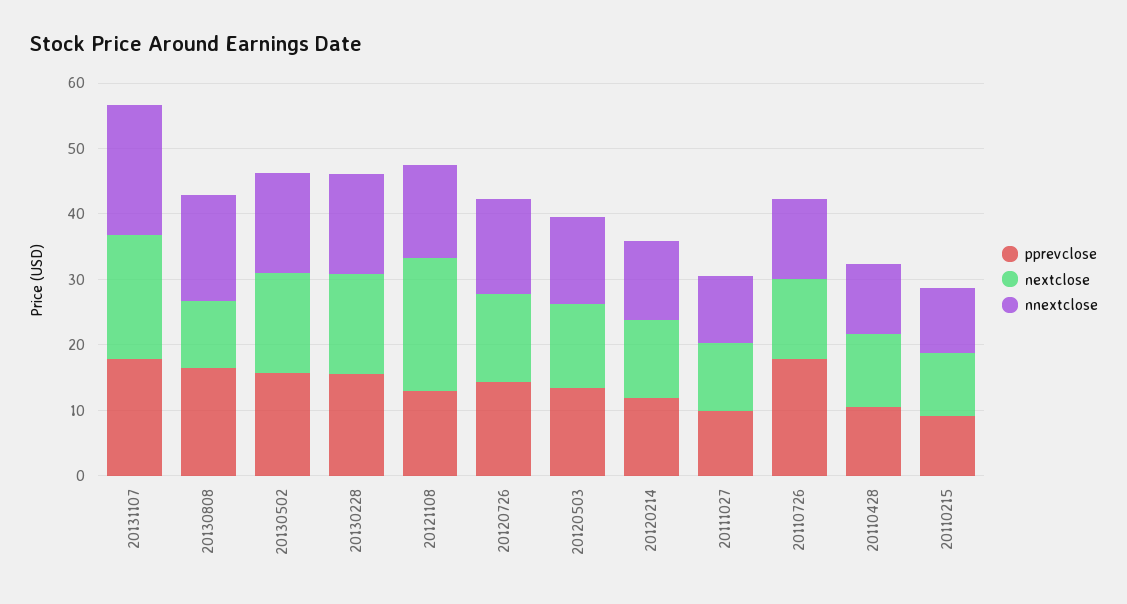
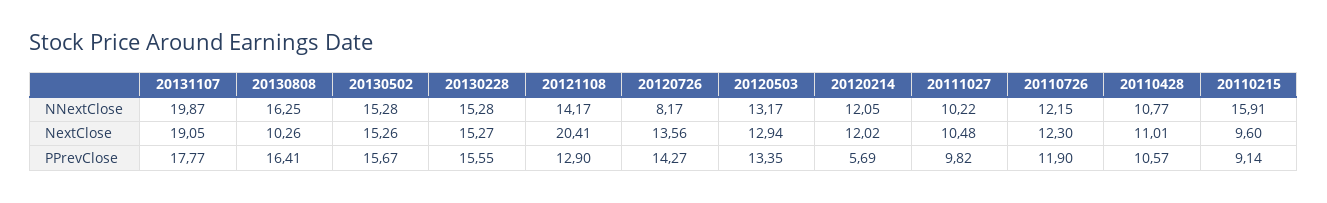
nnextclose, 20120726: 14 -> 8.17
pprevclose, 20120214: 12 -> 5.69
pprevclose, 20110726: 18 -> 11.9
nnextclose, 20110215: 10 -> 15.91

